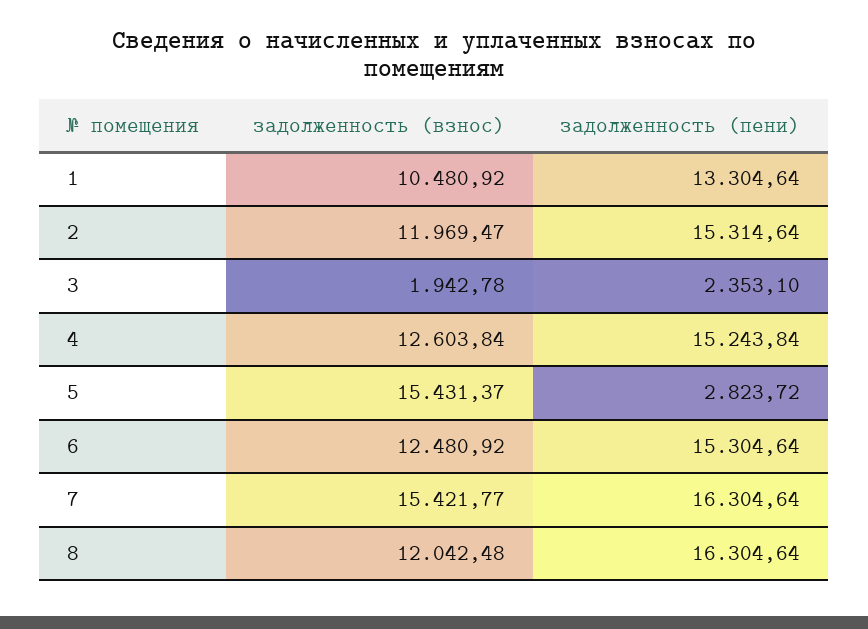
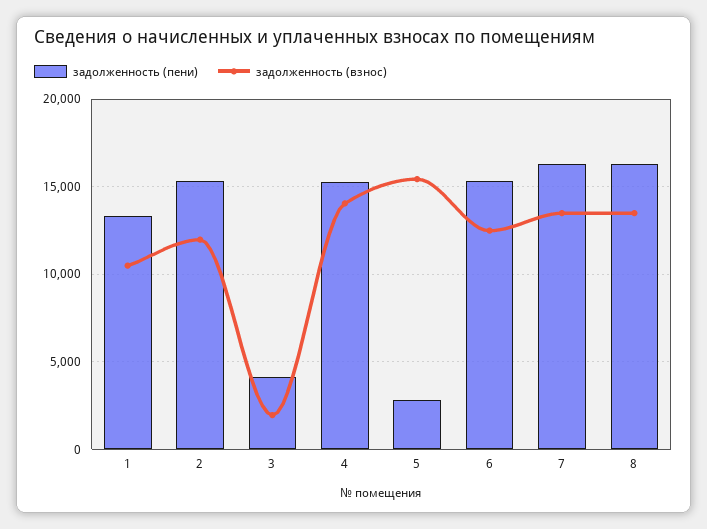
задолженность (пени), 3: 2353.1 -> 4000
задолженность (взнос), 4: 12603.84 -> 14000
задолженность (взнос), 7: 15421.77 -> 13500
задолженность (взнос), 8: 12042.48 -> 13500

